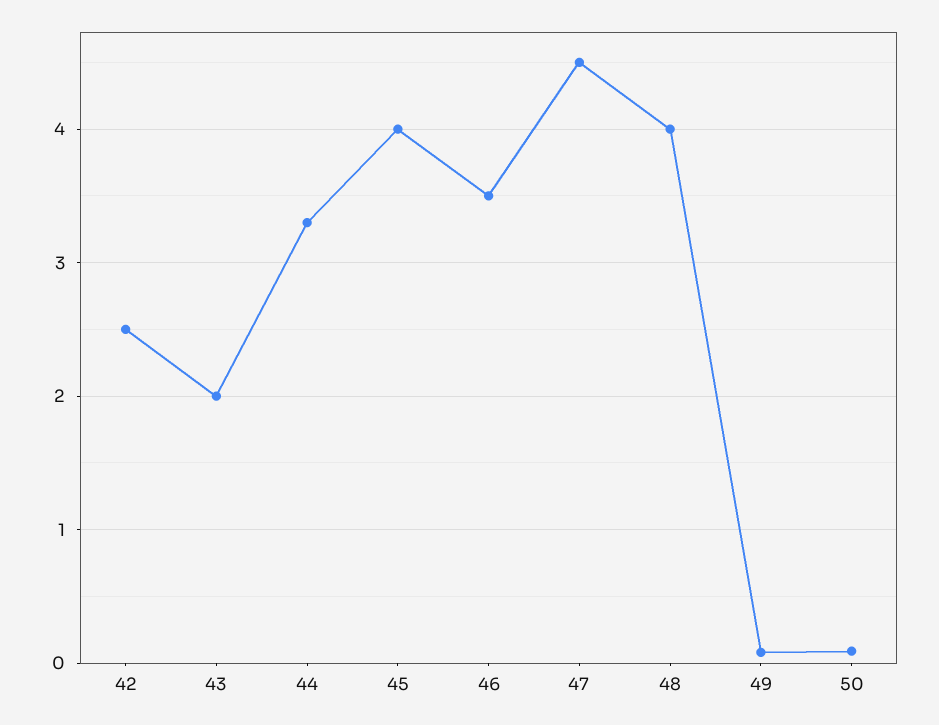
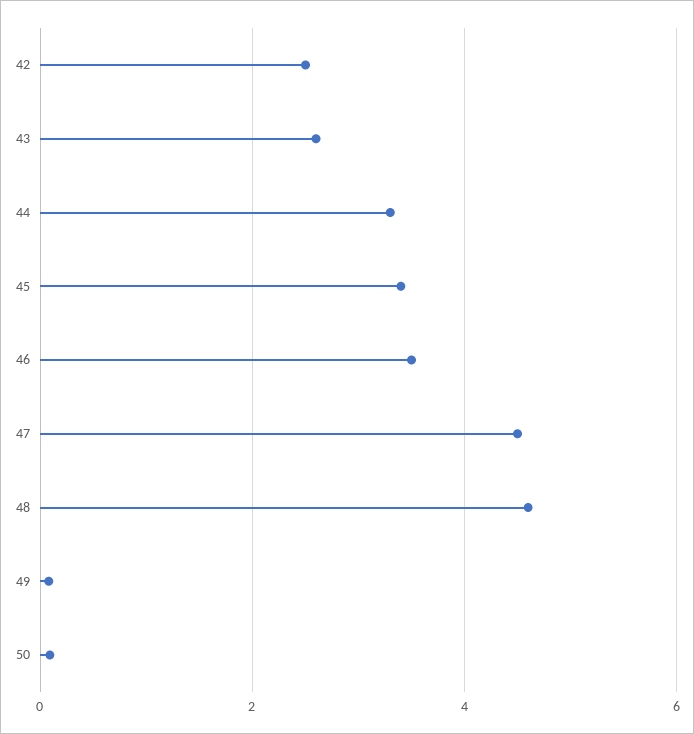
43: 2 -> 2.6
45: 4 -> 3.4
48: 4 -> 4.6

